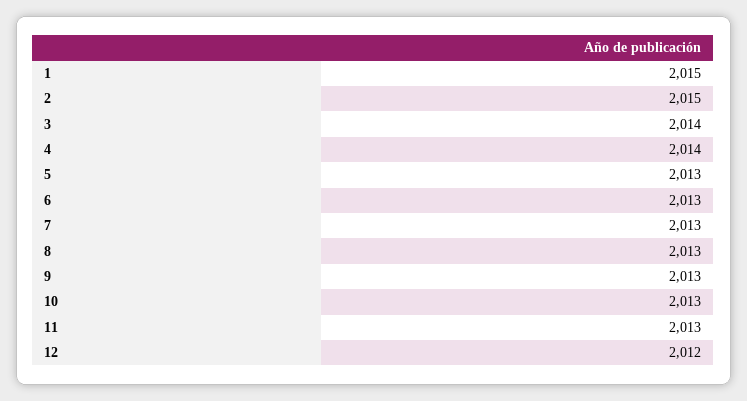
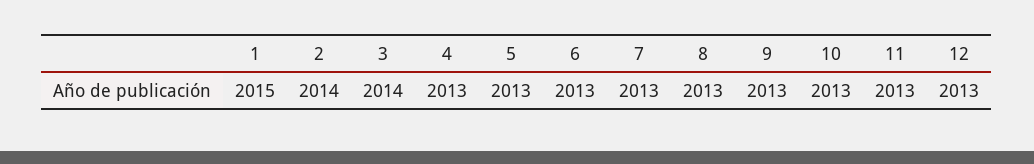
2: 2015 -> 2014
4: 2014 -> 2013
12: 2012 -> 2013

